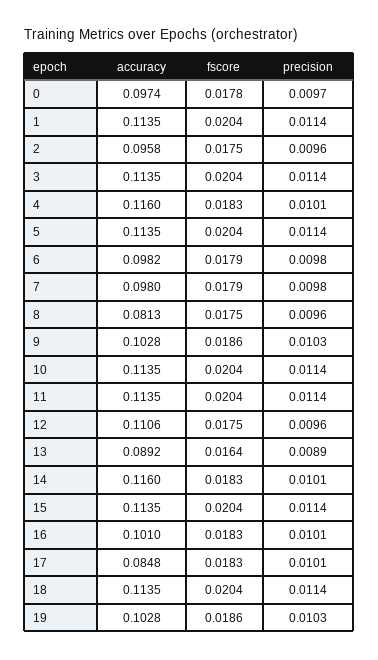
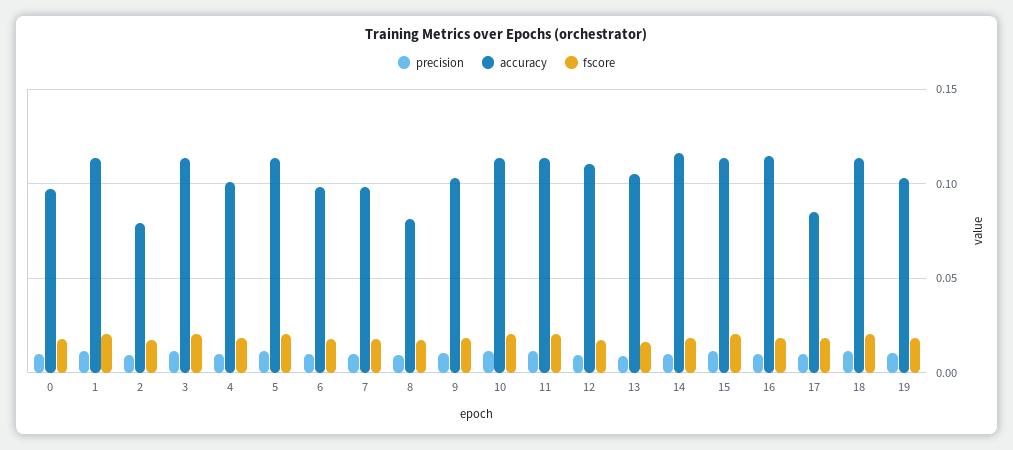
accuracy, 2: 0.0958 -> 0.08
accuracy, 4: 0.116 -> 0.1
accuracy, 13: 0.0892 -> 0.105
accuracy, 16: 0.101 -> 0.115

